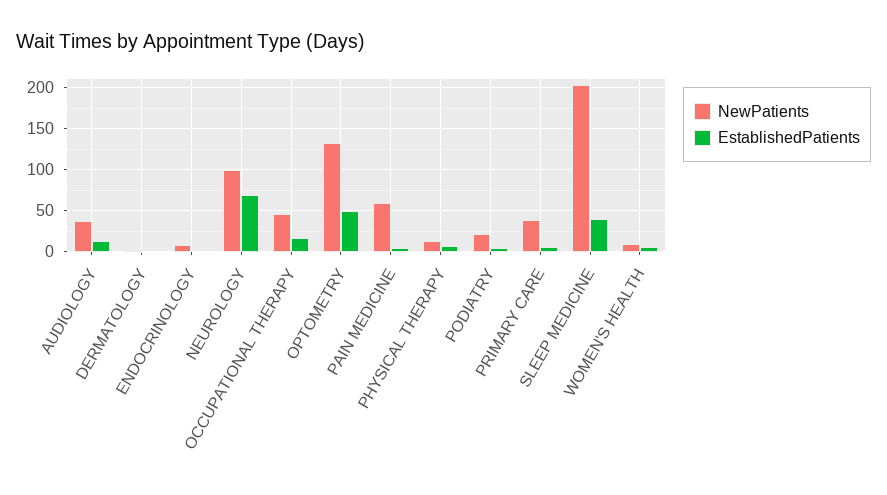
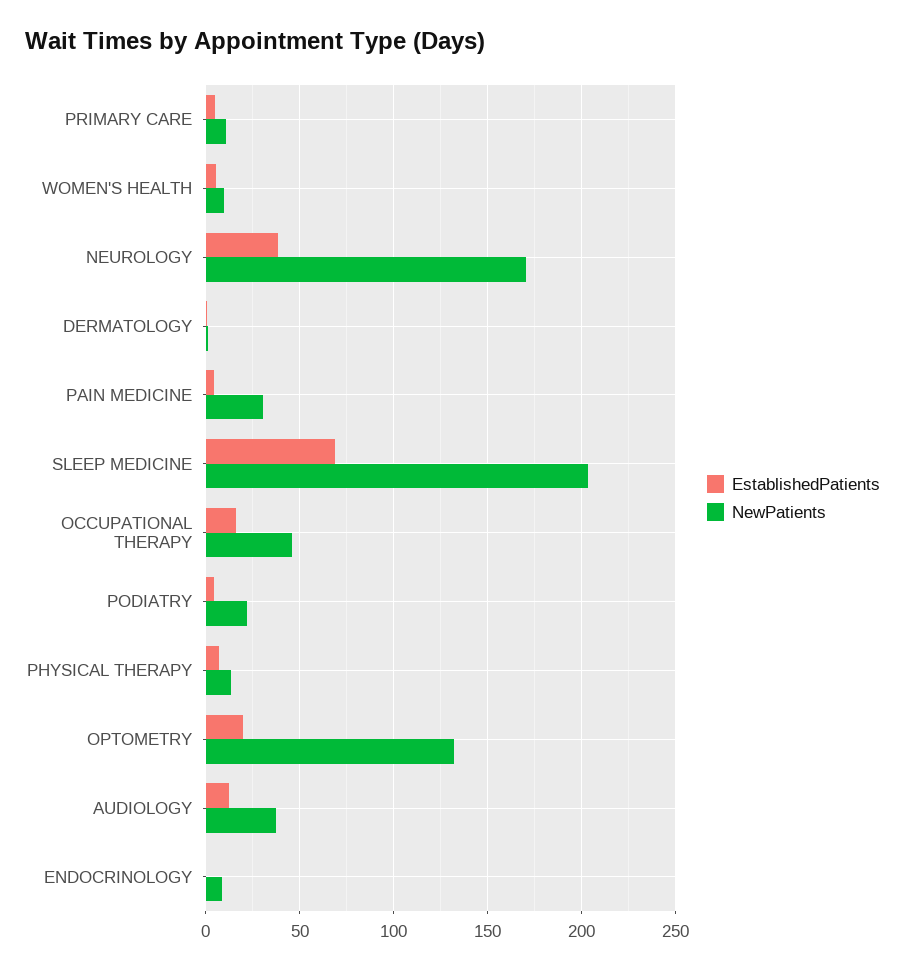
NewPatients, NEUROLOGY: 100 -> 170
EstablishedPatients, NEUROLOGY: 70 -> 40
EstablishedPatients, OPTOMETRY: 50 -> 20
NewPatients, PAIN MEDICINE: 60 -> 30
NewPatients, PRIMARY CARE: 40 -> 10
EstablishedPatients, SLEEP MEDICINE: 40 -> 70

